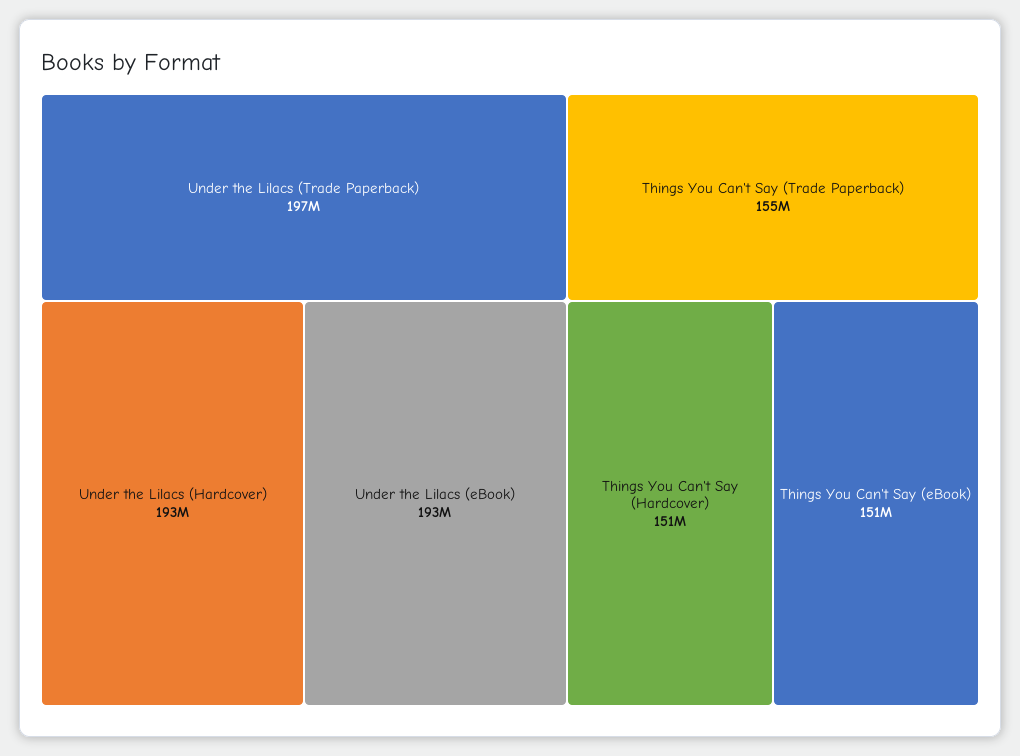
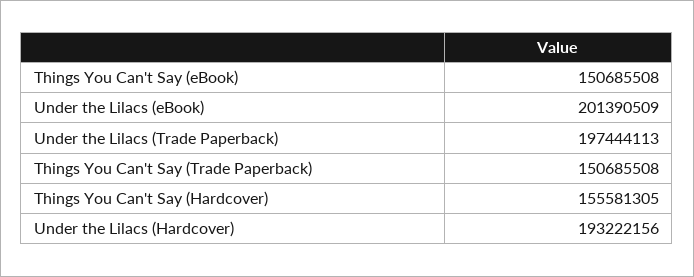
Under the Lilacs (eBook): 193000000 -> 201390509
Things You Can't Say (Trade Paperback): 155000000 -> 150685508
Things You Can't Say (Hardcover): 151000000 -> 155581305

